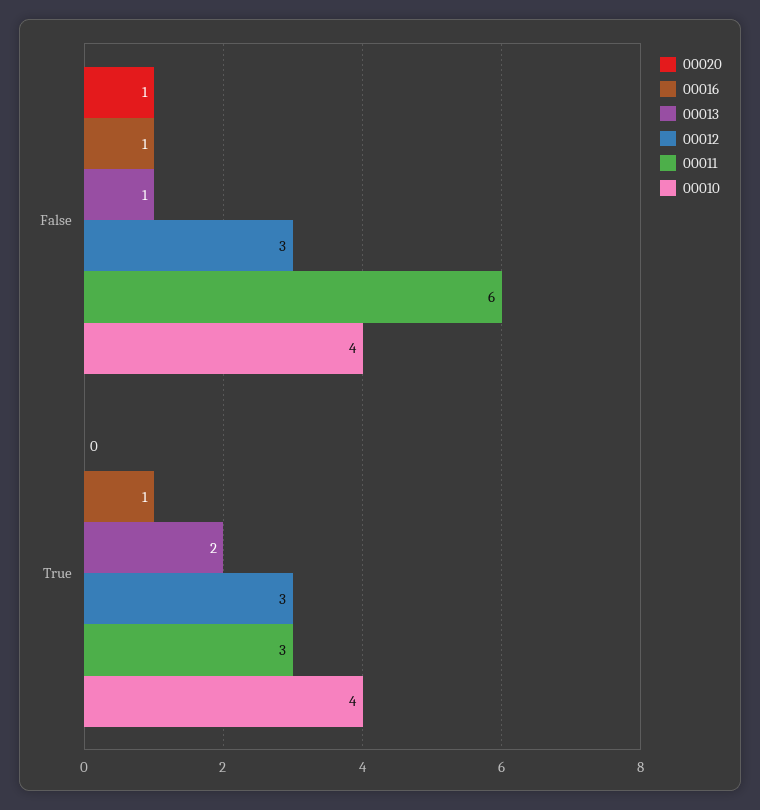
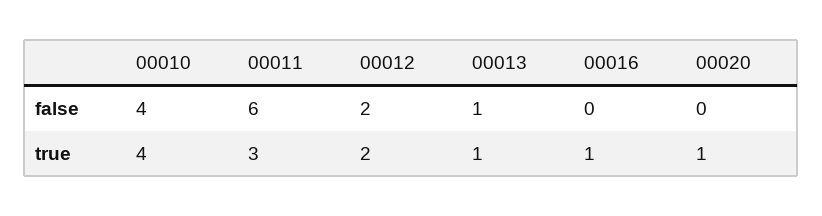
00020, False: 1 -> 0
00016, False: 1 -> 0
00012, False: 3 -> 2
00020, True: 0 -> 1
00013, True: 2 -> 1
00012, True: 3 -> 2

